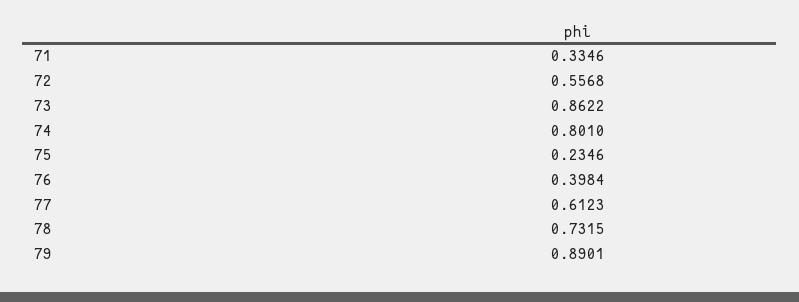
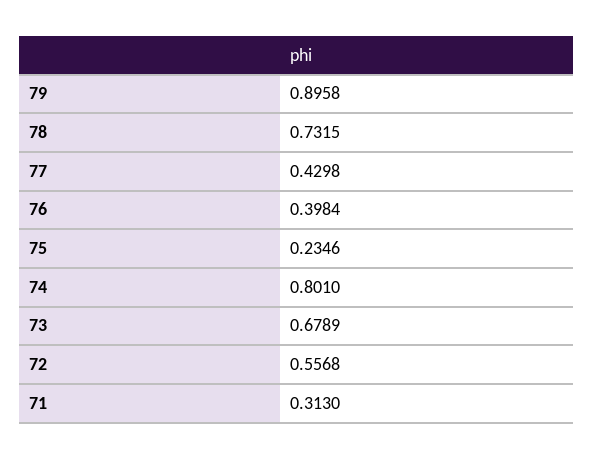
71: 0.3346 -> 0.313
73: 0.8622 -> 0.6789
77: 0.6123 -> 0.4298
79: 0.8901 -> 0.8958

